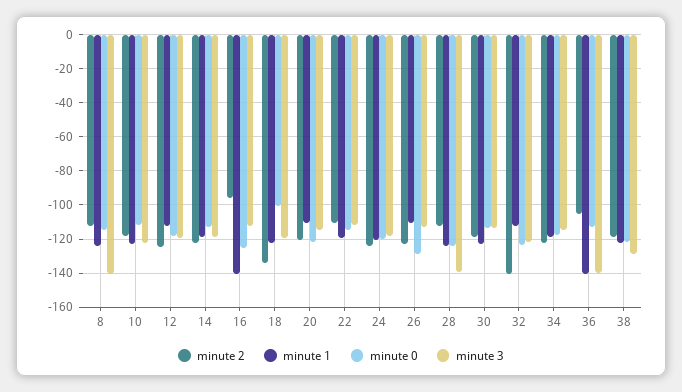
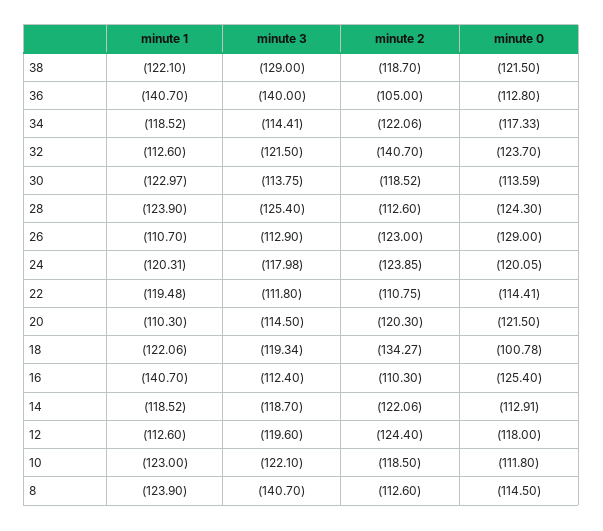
minute 2, 16: -95 -> -110.3
minute 3, 28: -140 -> -125.4

